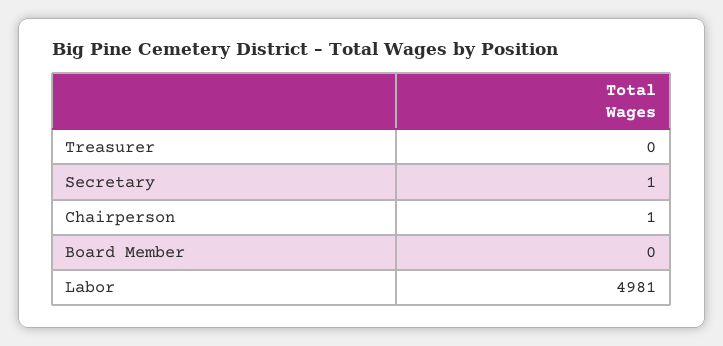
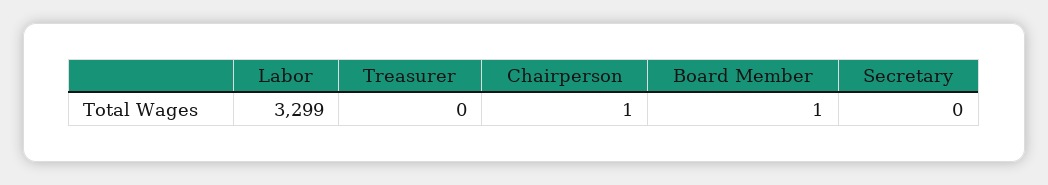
Secretary: 1 -> 0
Board Member: 0 -> 1
Labor: 4981 -> 3299

